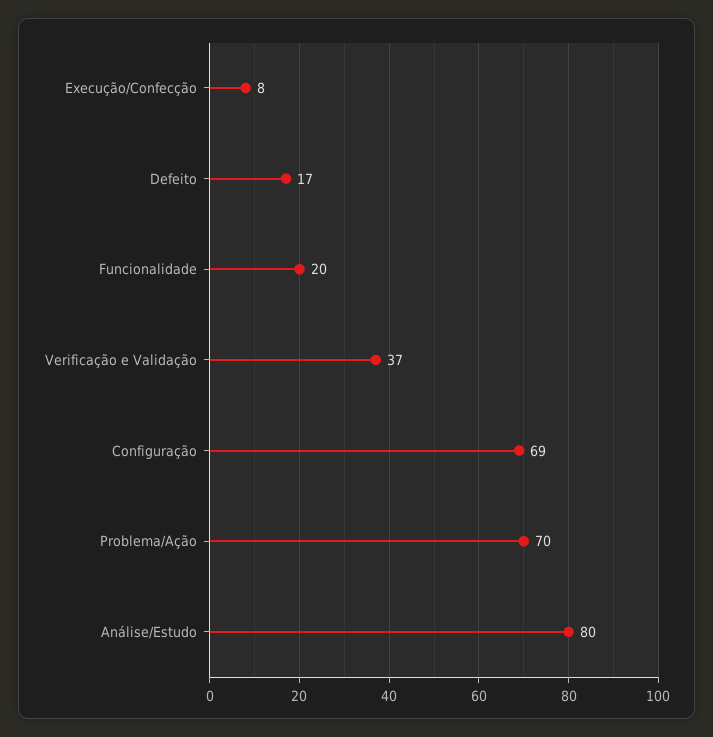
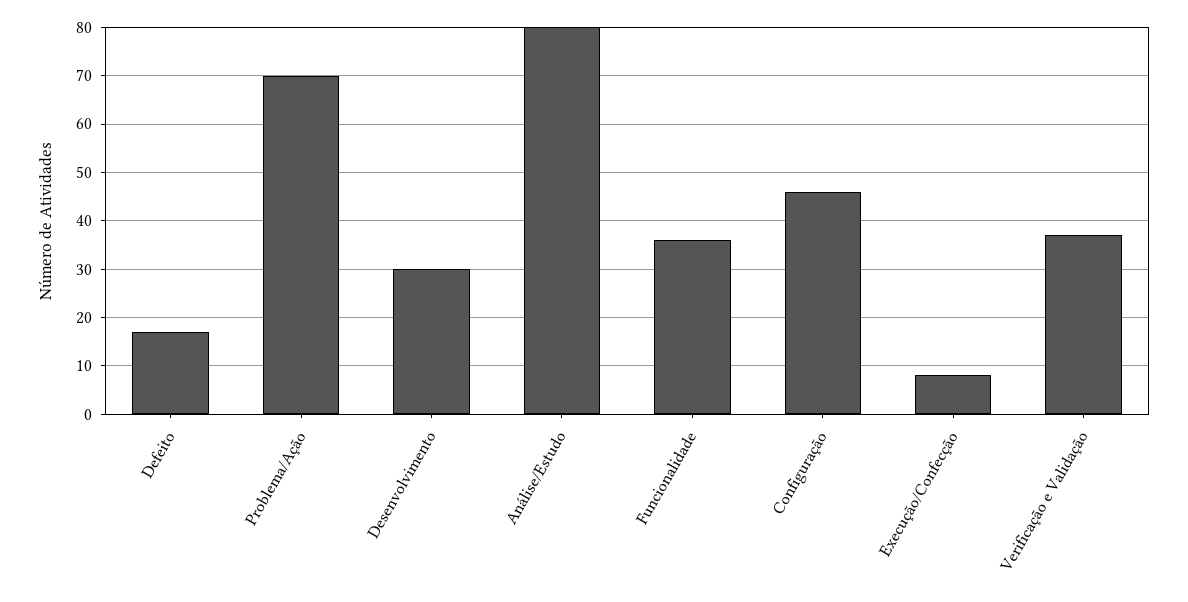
Funcionalidade: 20 -> 35
Configuração: 69 -> 45
Desenvolvimento: none -> 30

